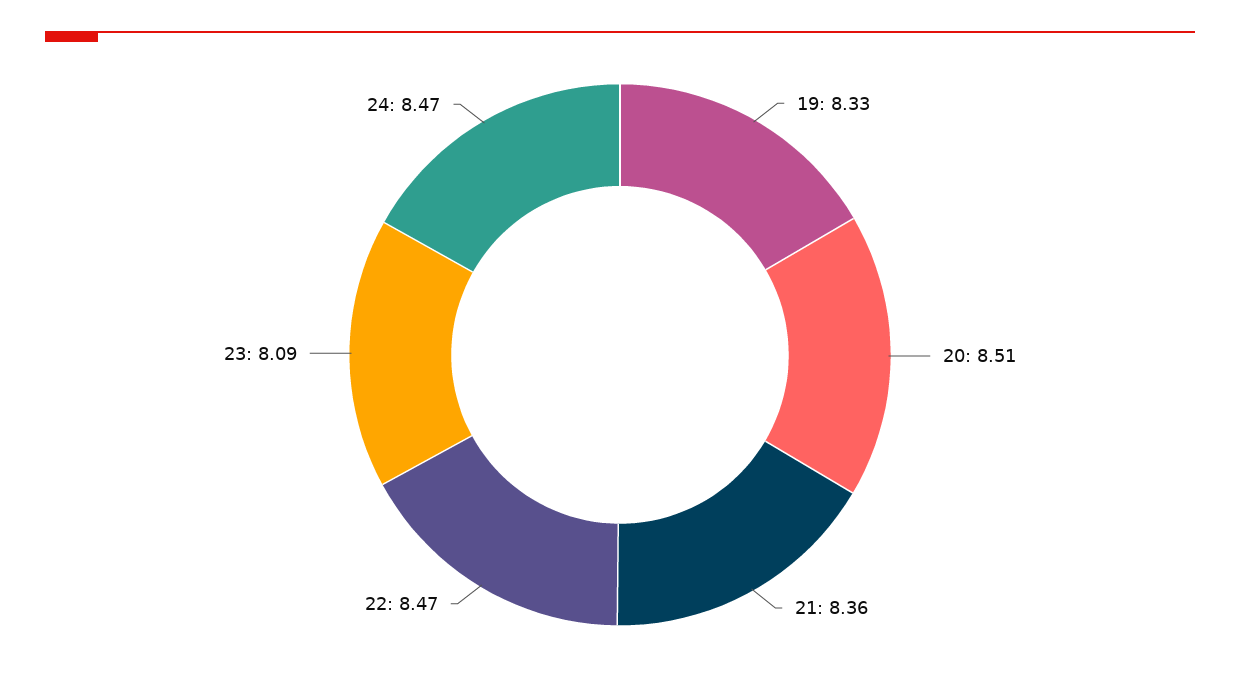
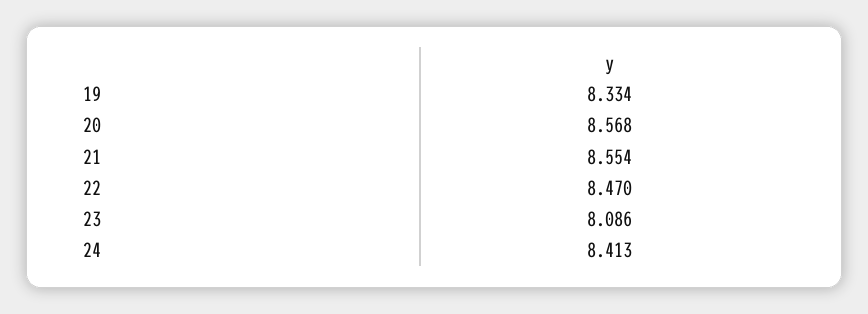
20: 8.51 -> 8.568
21: 8.36 -> 8.554
24: 8.47 -> 8.413

